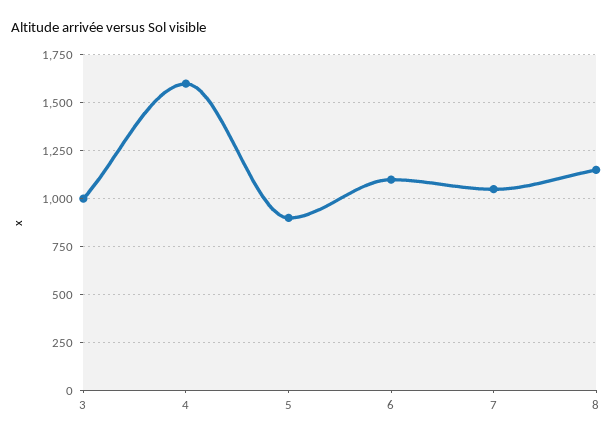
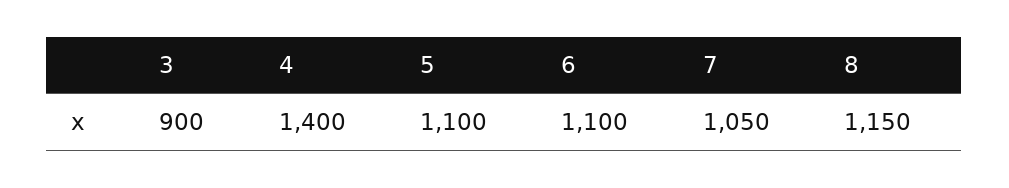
3: 1000 -> 900
4: 1600 -> 1400
5: 900 -> 1100

